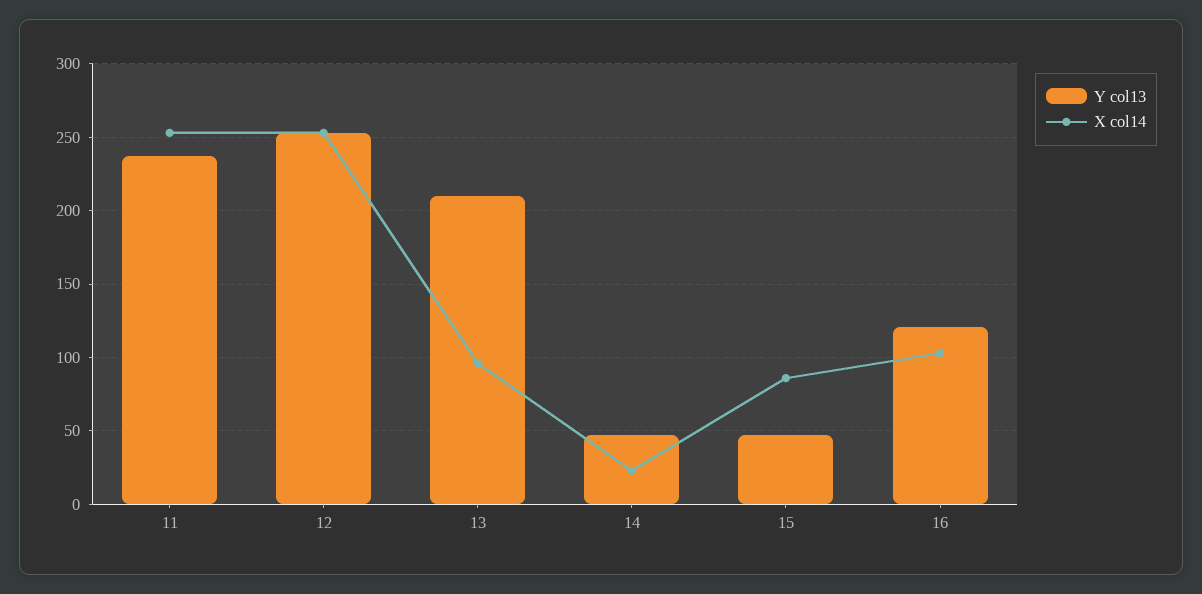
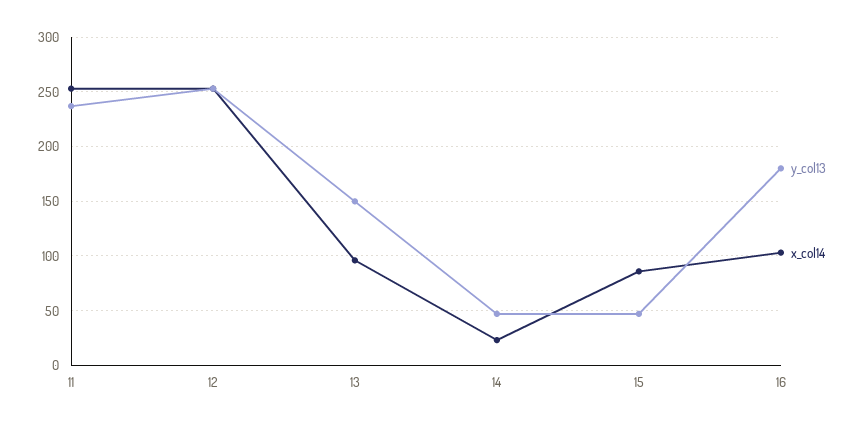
Y col13, 13: 210 -> 150
Y col13, 16: 120 -> 180

